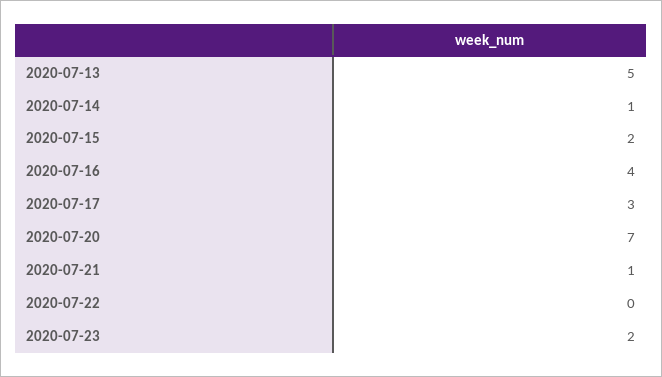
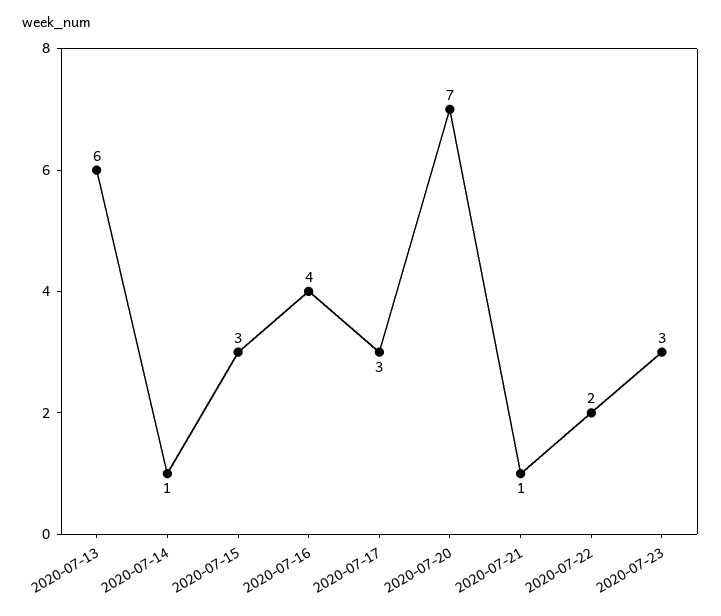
2020-07-13: 5 -> 6
2020-07-15: 2 -> 3
2020-07-22: 0 -> 2
2020-07-23: 2 -> 3

